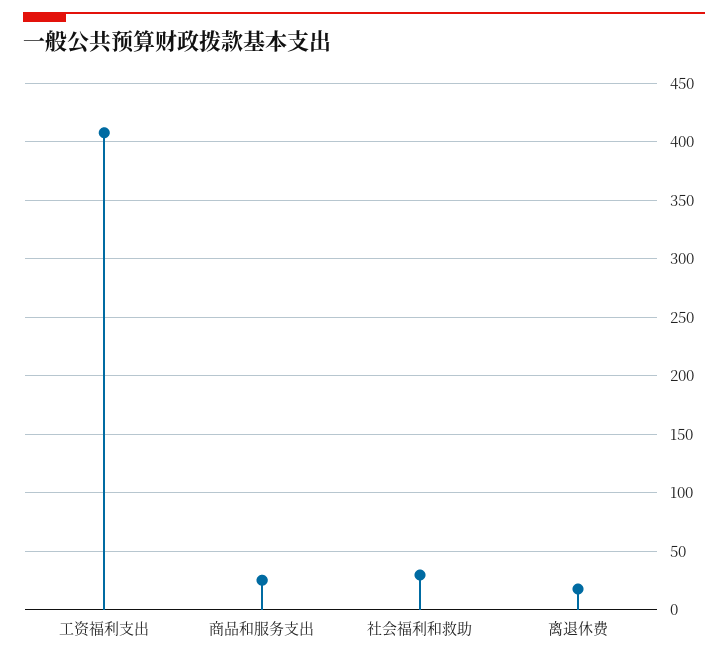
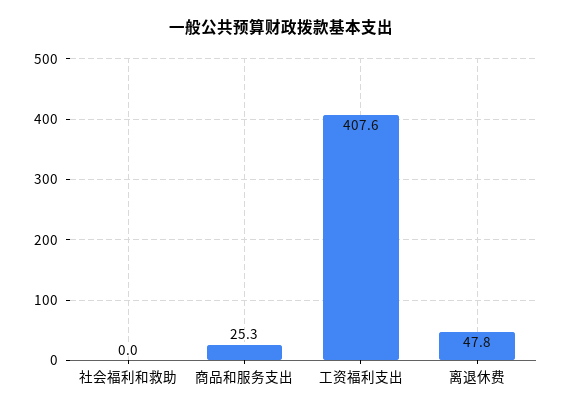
社会福利和救助: 30 -> 0
离退休费: 20 -> 47.8

